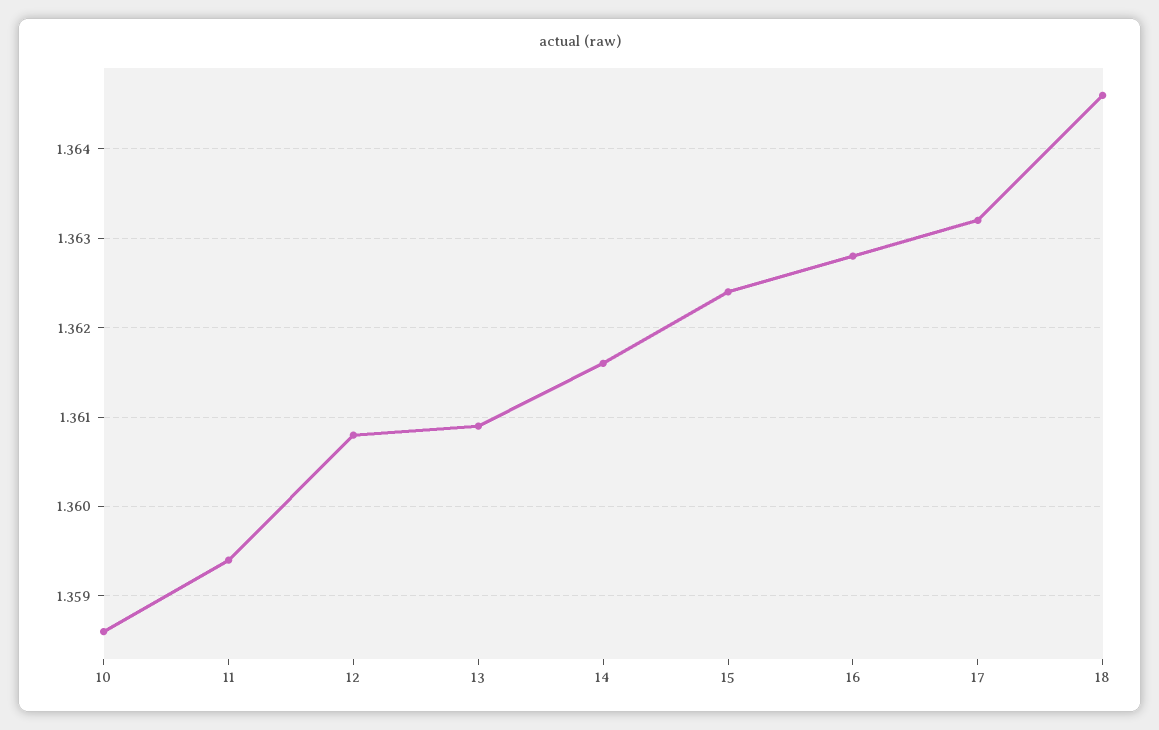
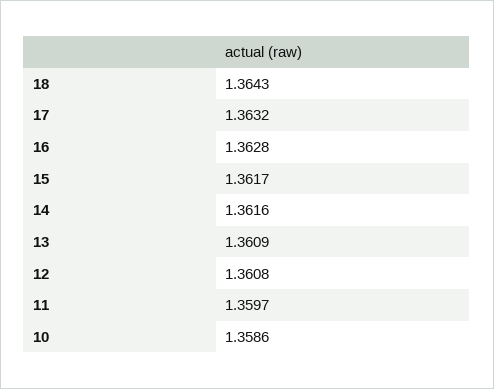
11: 1.3594 -> 1.3597
15: 1.3624 -> 1.3617
18: 1.3646 -> 1.3643

